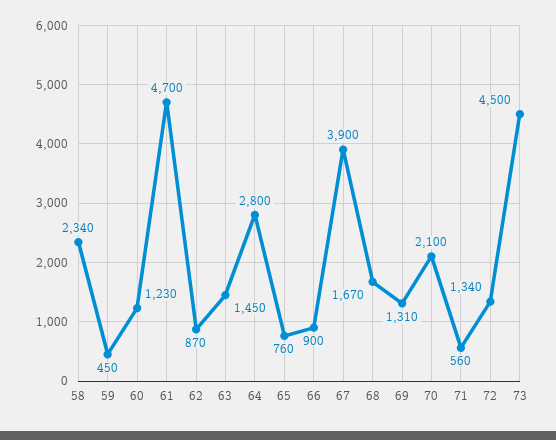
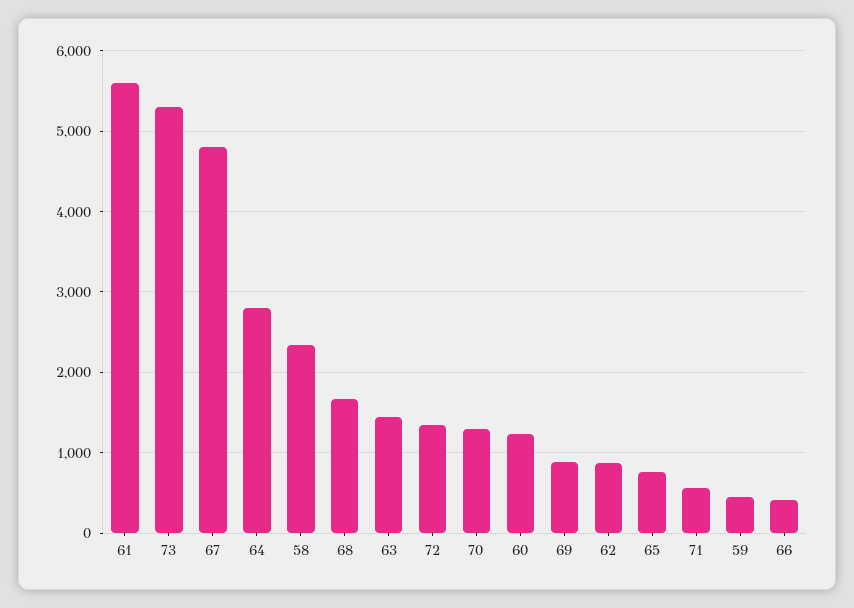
61: 4700 -> 5600
66: 900 -> 400
67: 3900 -> 4800
69: 1310 -> 900
70: 2100 -> 1300
73: 4500 -> 5300

